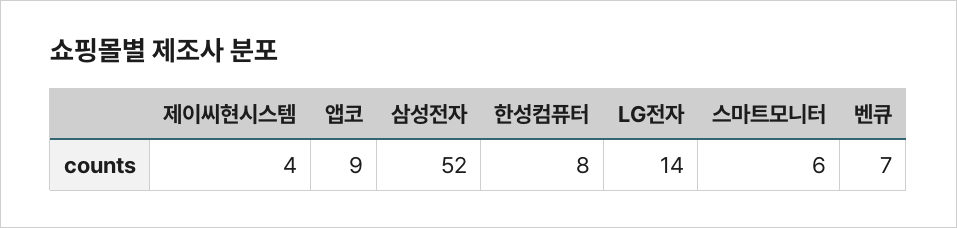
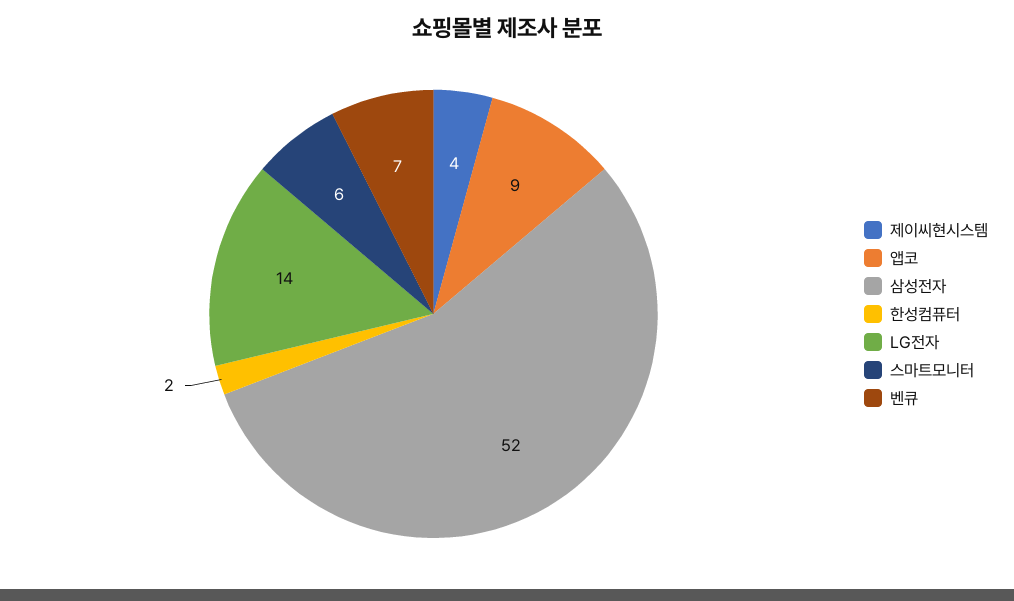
한성컴퓨터: 8 -> 2

